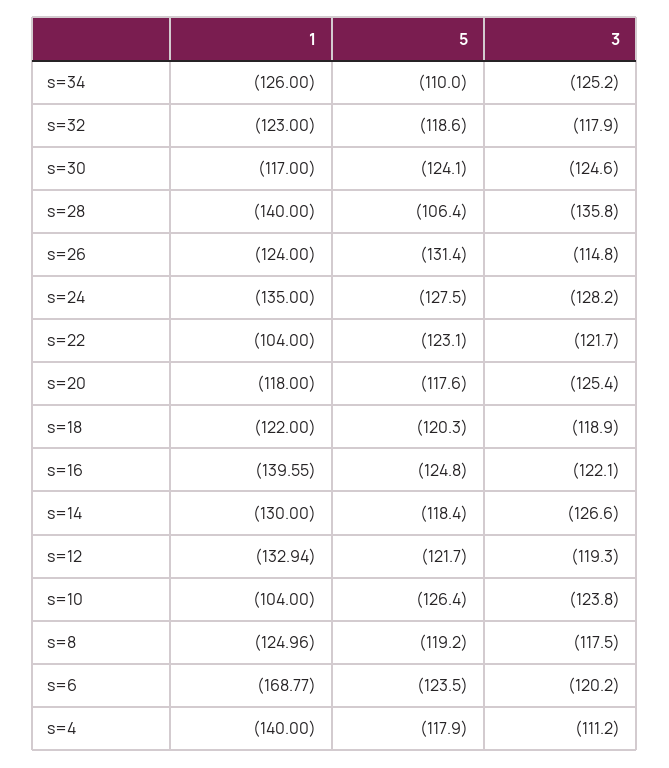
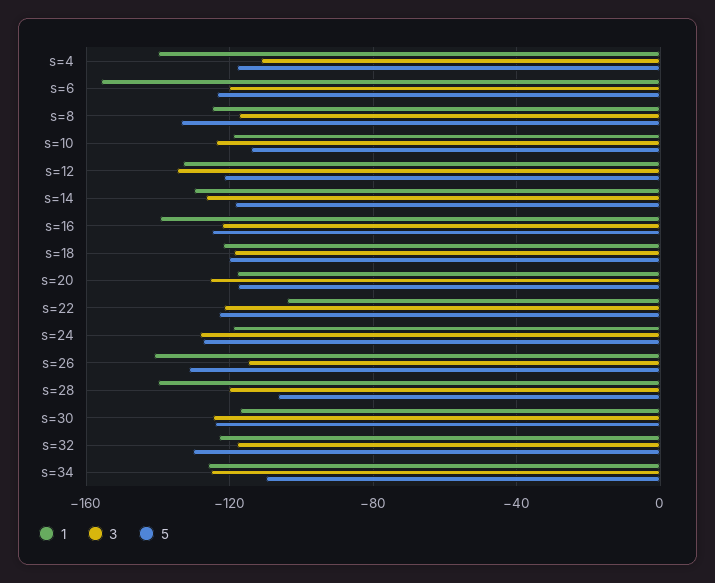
5, s=32: -118.6 -> -130
3, s=28: -135.8 -> -120
1, s=26: -124 -> -140
1, s=24: -135 -> -120
3, s=12: -119.3 -> -135
1, s=10: -104 -> -120
5, s=10: -126.4 -> -115
5, s=8: -119.2 -> -135
1, s=6: -168.77 -> -155

